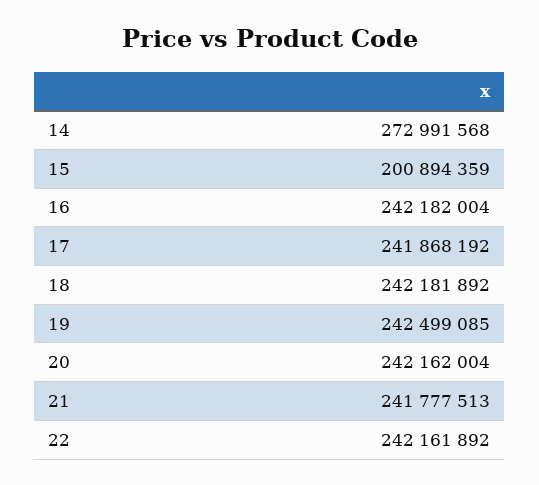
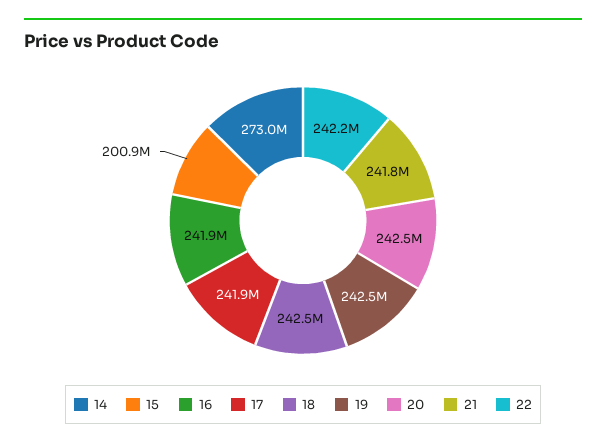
16: 242182004 -> 241900000
18: 242181892 -> 242500000
20: 242162004 -> 242500000

